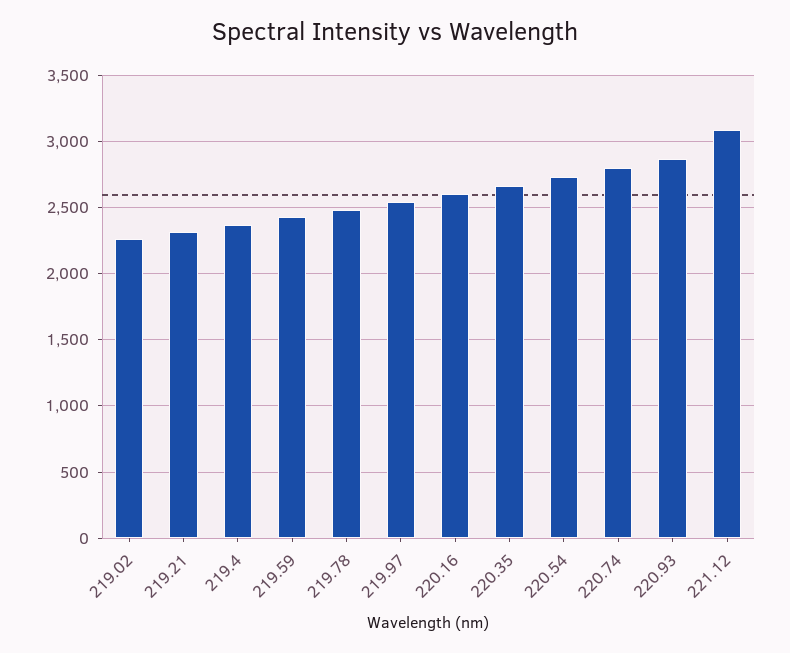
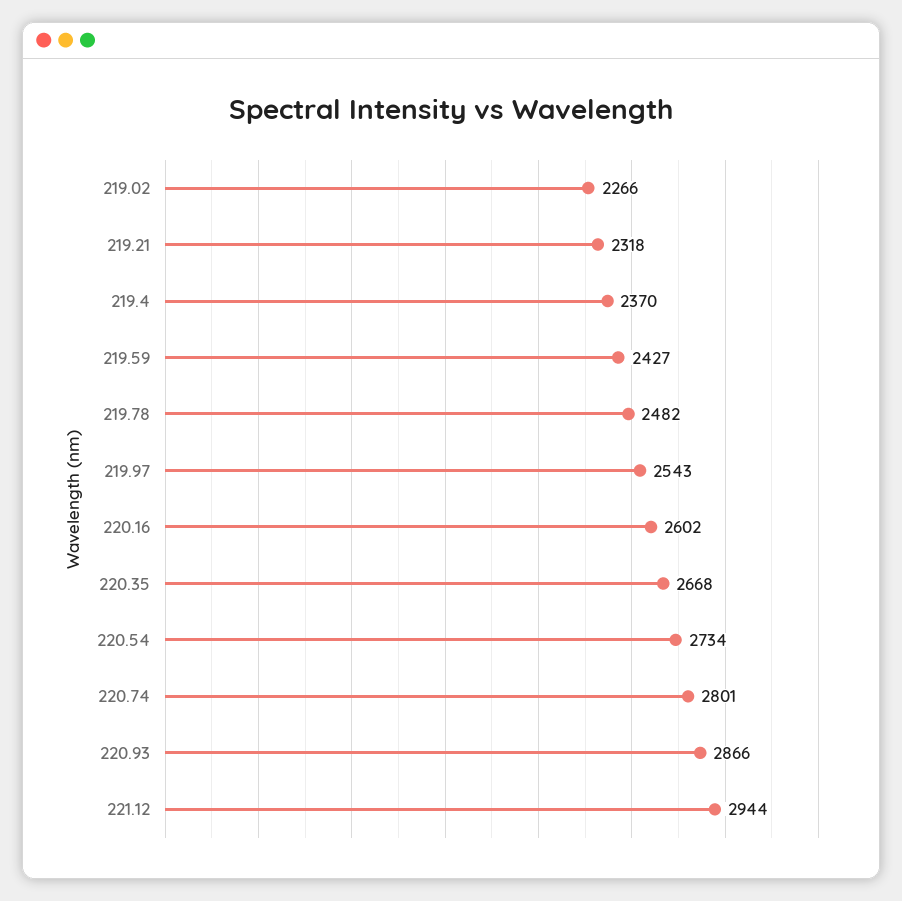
221.12: 3100 -> 2944

